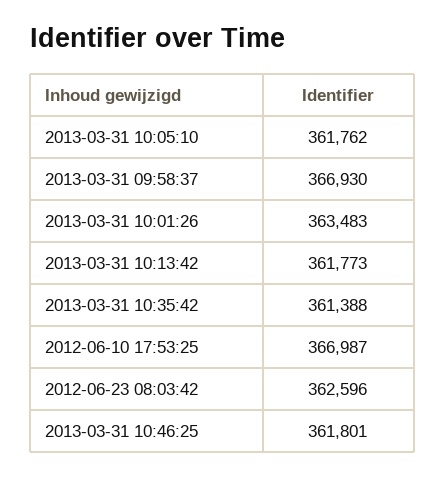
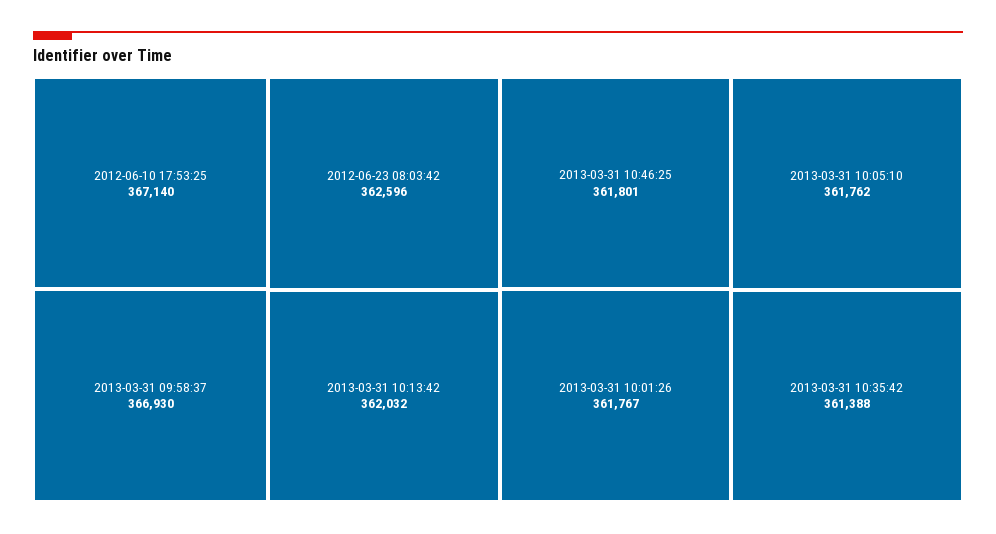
2013-03-31 10:01:26: 363483 -> 361767
2013-03-31 10:13:42: 361773 -> 362032
2012-06-10 17:53:25: 366987 -> 367140

